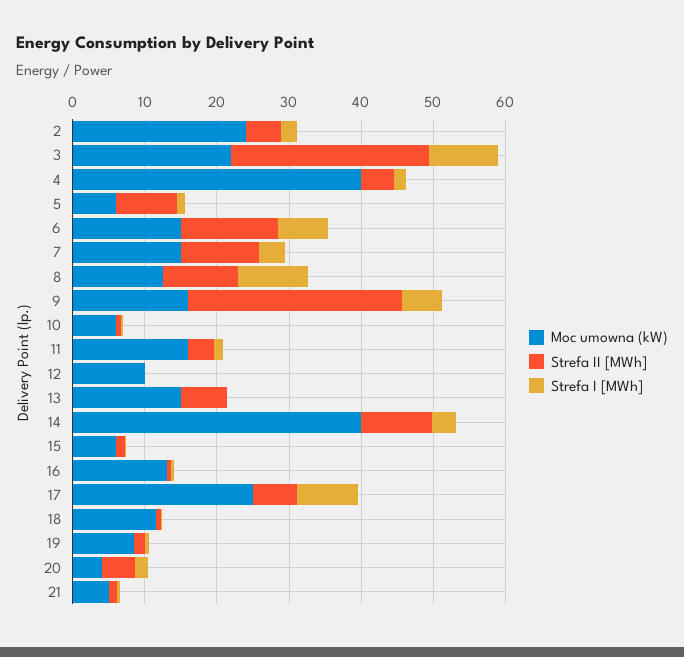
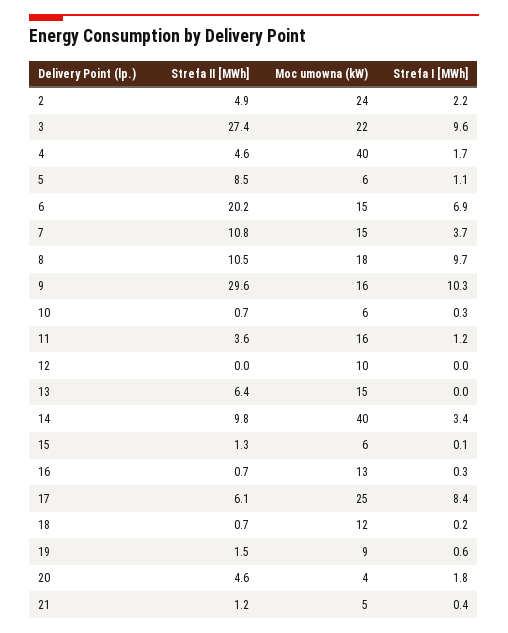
Strefa II [MWh], 6: 14 -> 20.2
Moc umowna (kW), 8: 12 -> 18
Strefa I [MWh], 9: 6 -> 10.3

